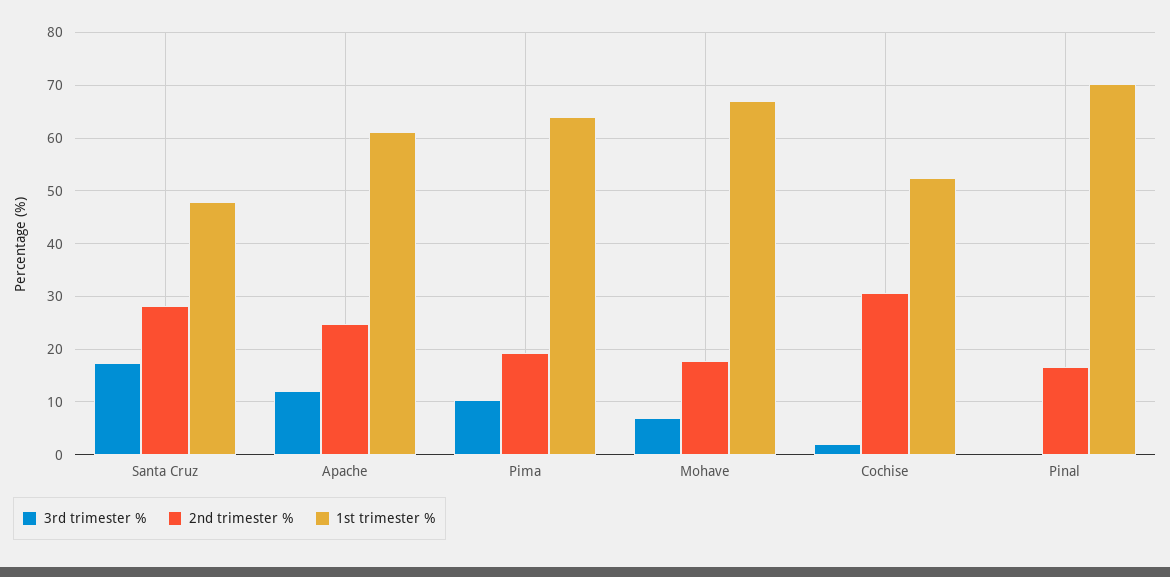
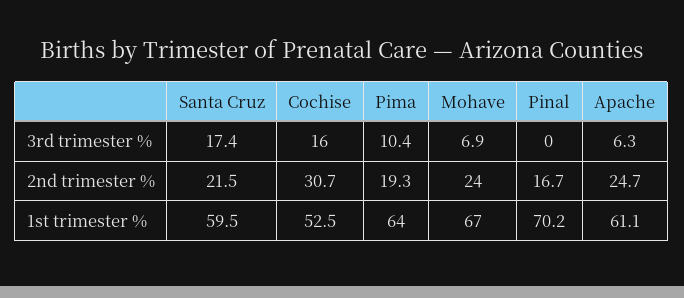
2nd trimester %, Santa Cruz: 28 -> 21.5
1st trimester %, Santa Cruz: 48 -> 59.5
3rd trimester %, Apache: 12 -> 6.3
2nd trimester %, Mohave: 18 -> 24
3rd trimester %, Cochise: 2 -> 16

